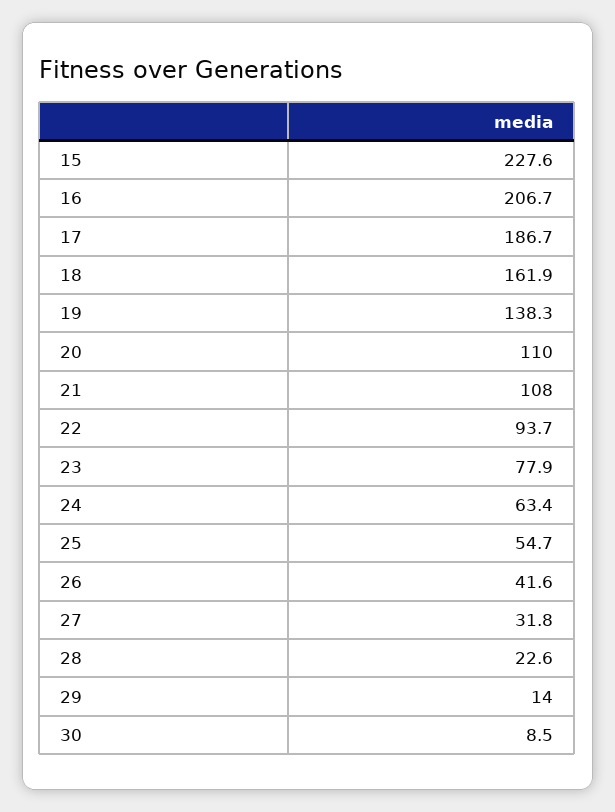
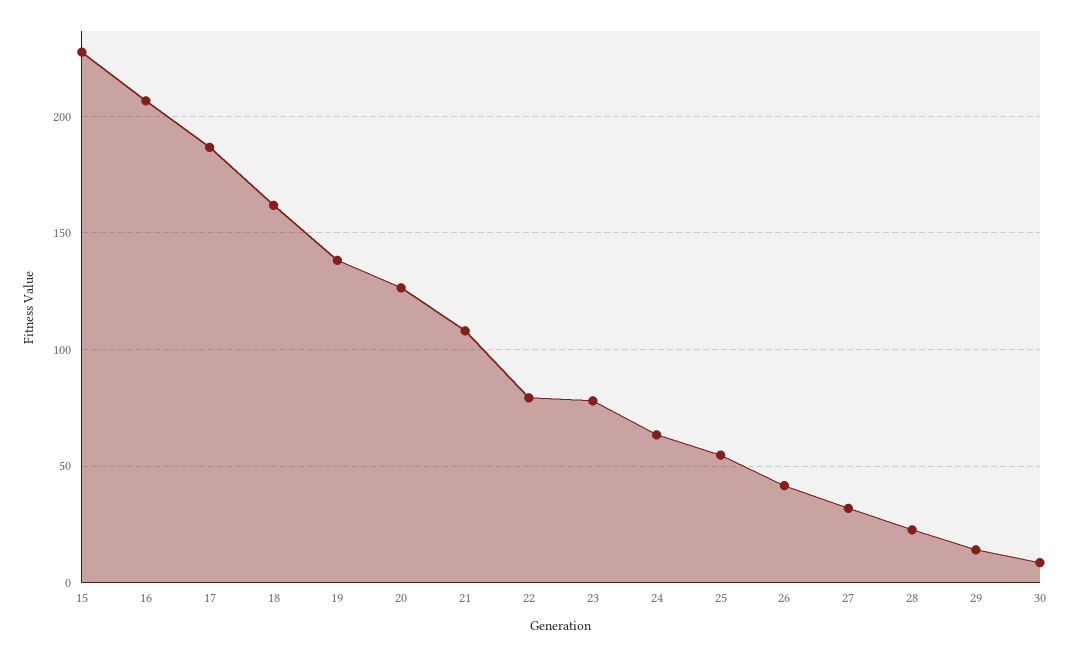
20: 110 -> 125
22: 93.7 -> 80

